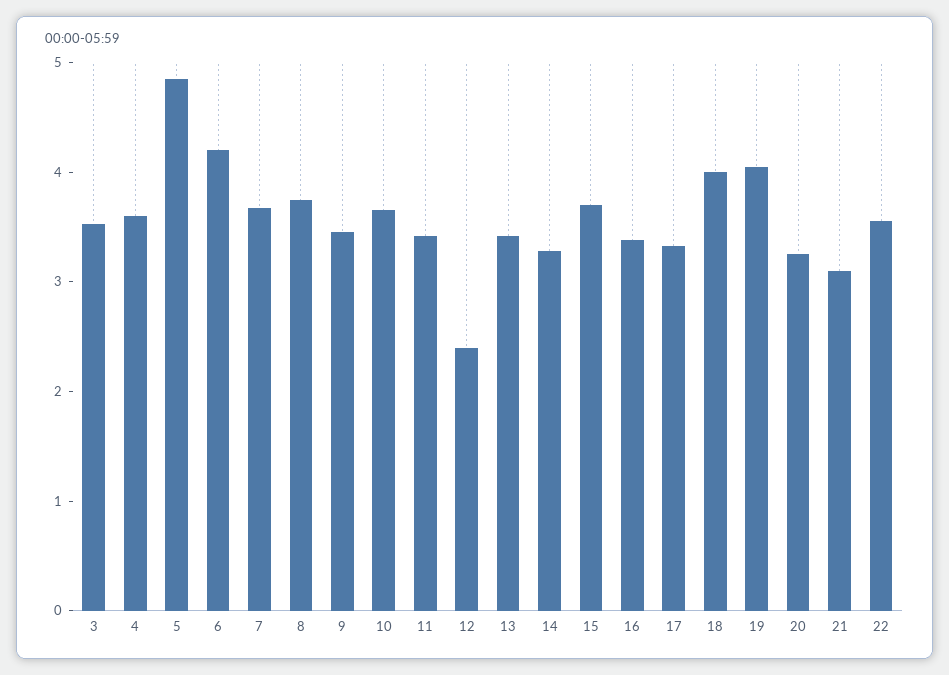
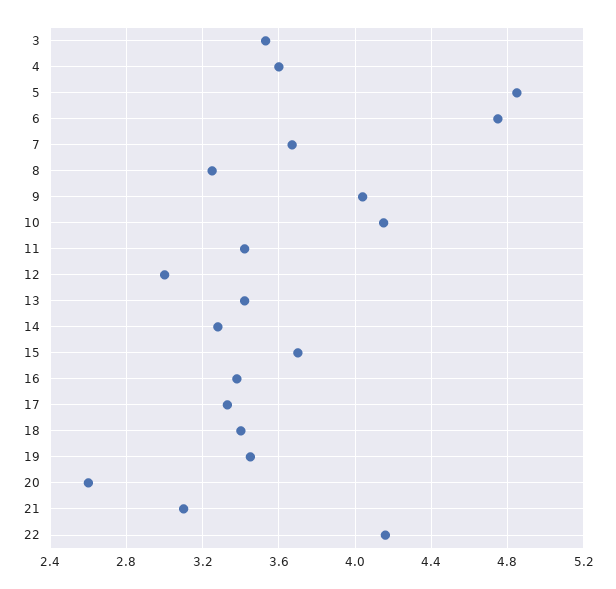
6: 4.2 -> 4.75
8: 3.8 -> 3.25
9: 3.4 -> 4.05
10: 3.6 -> 4.15
12: 2.4 -> 3
18: 4 -> 3.4
19: 4 -> 3.45
20: 3.2 -> 2.6
22: 3.6 -> 4.15

